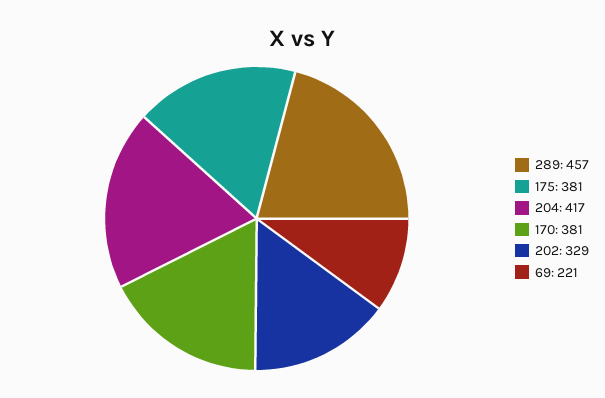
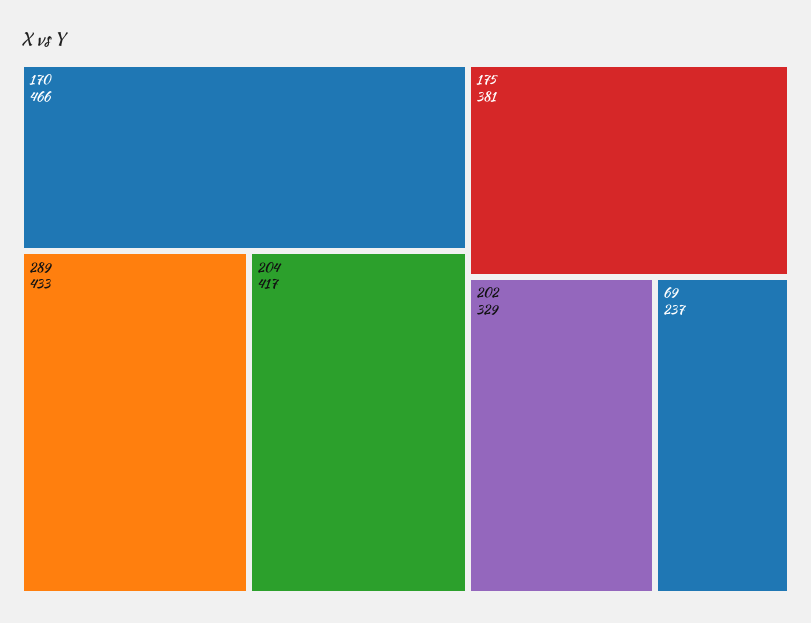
289: 457 -> 433
170: 381 -> 466
69: 221 -> 237

